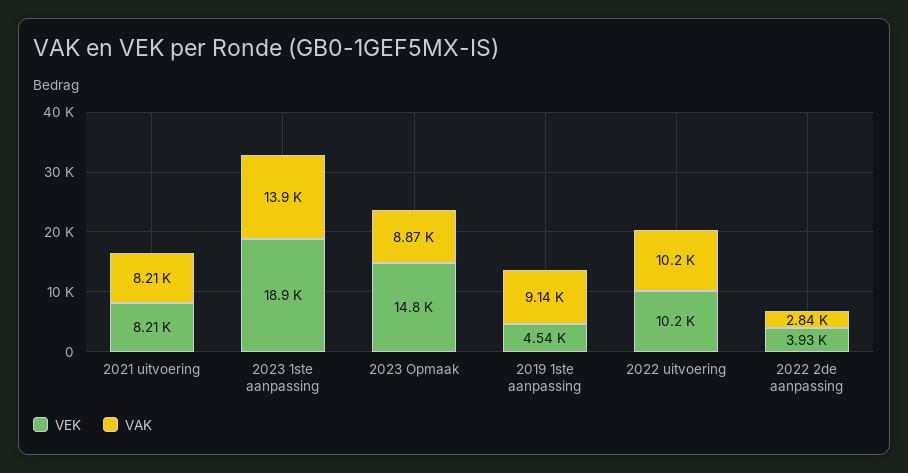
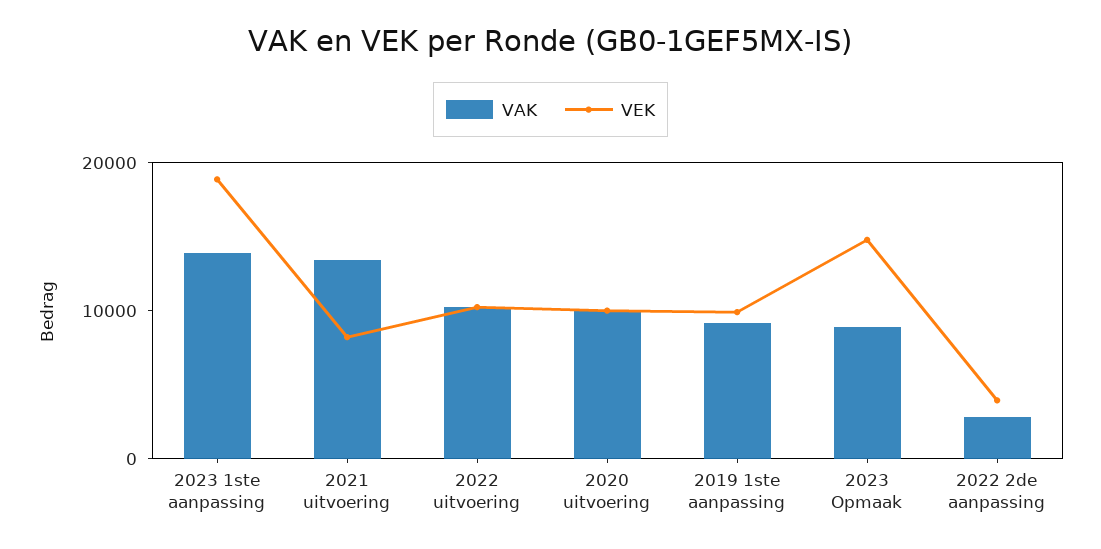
VAK, 2021 uitvoering: 8210 -> 14000
VEK, 2019 1ste aanpassing: 4540 -> 10000
VAK, 2020 uitvoering: none -> 10000
VEK, 2020 uitvoering: none -> 10000

